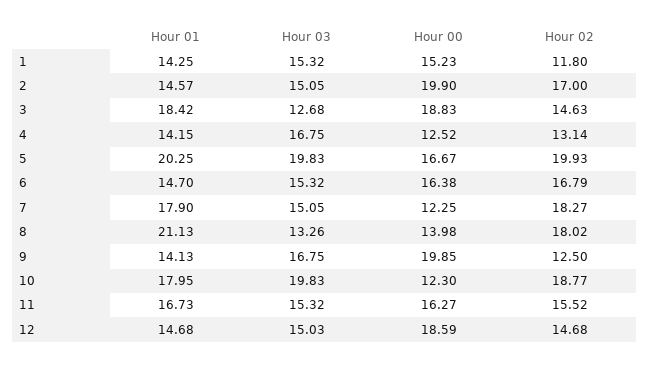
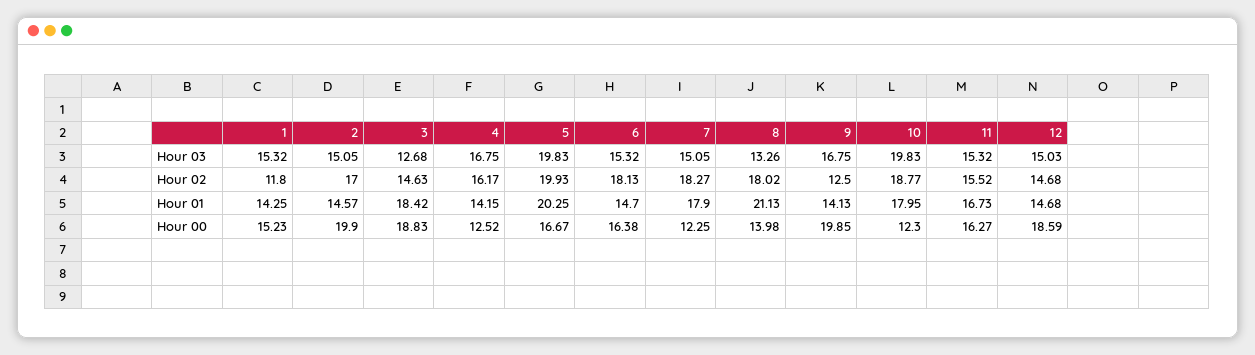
Hour 02, 4: 13.14 -> 16.17
Hour 02, 6: 16.79 -> 18.13

